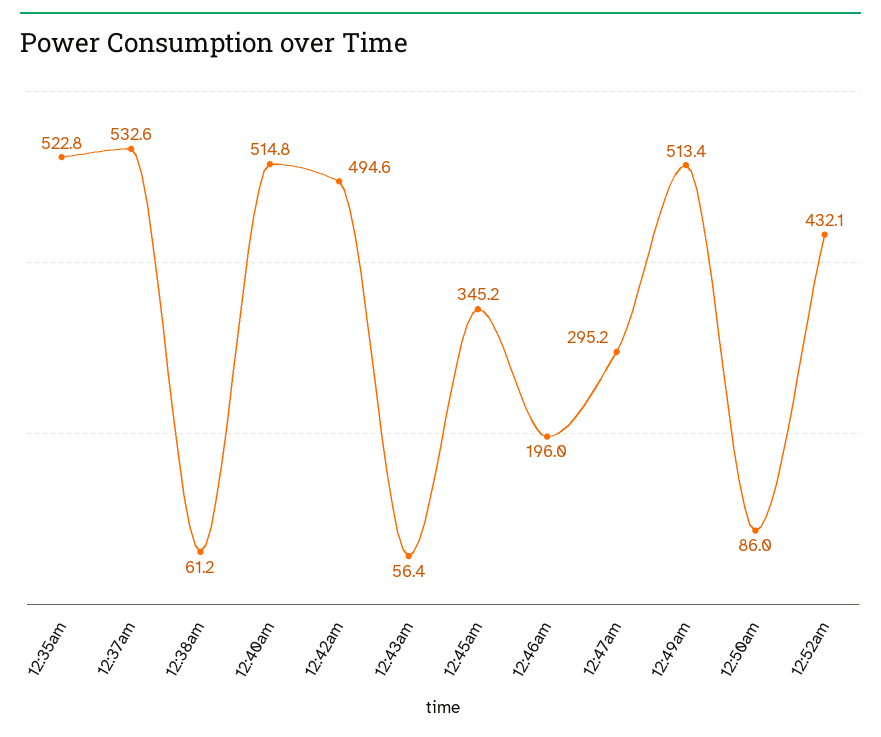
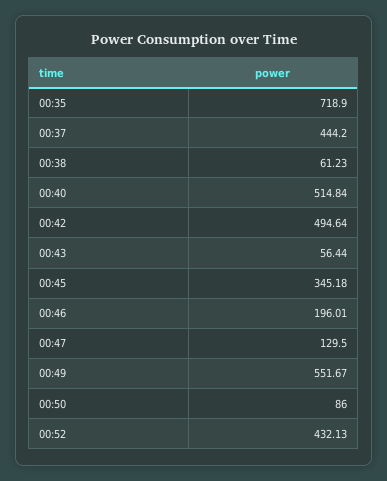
12:35am: 522.8 -> 718.9
12:37am: 532.6 -> 444.2
12:47am: 295.2 -> 129.5
12:49am: 513.4 -> 551.67

